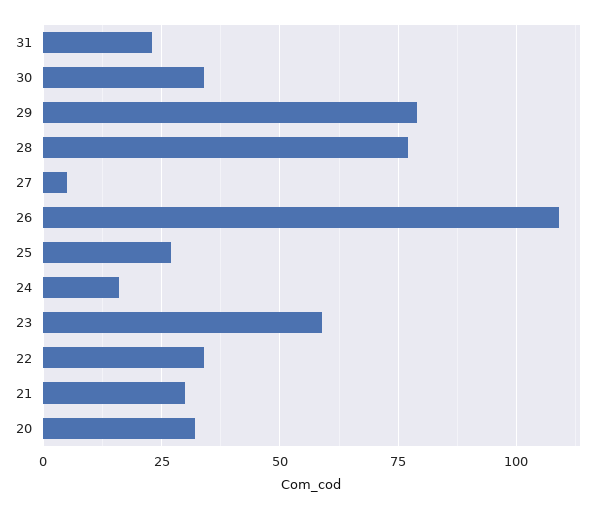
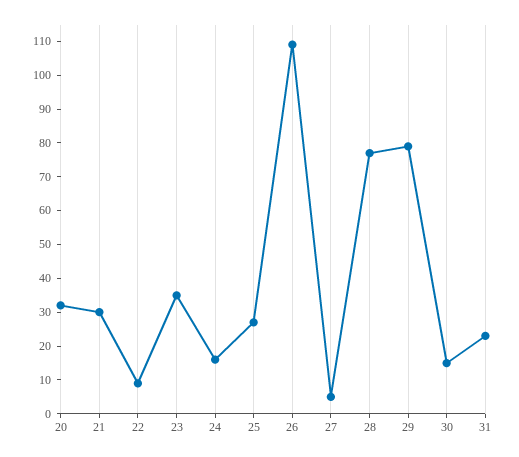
30: 35 -> 15
23: 60 -> 35
22: 35 -> 10

